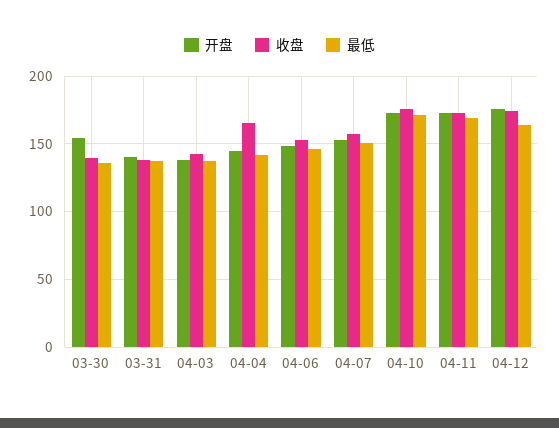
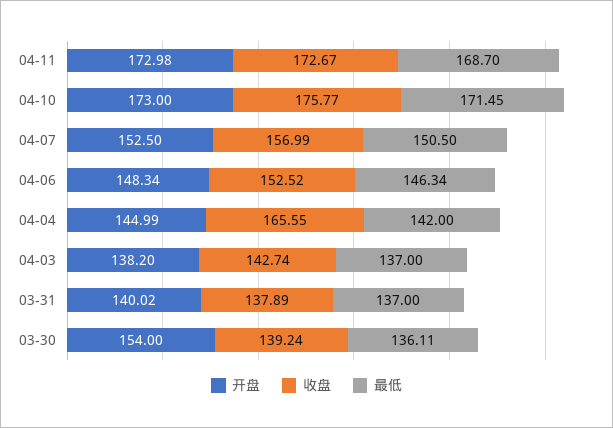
开盘, 04-12: 175 -> none
收盘, 04-12: 175 -> none
最低, 04-12: 165 -> none

